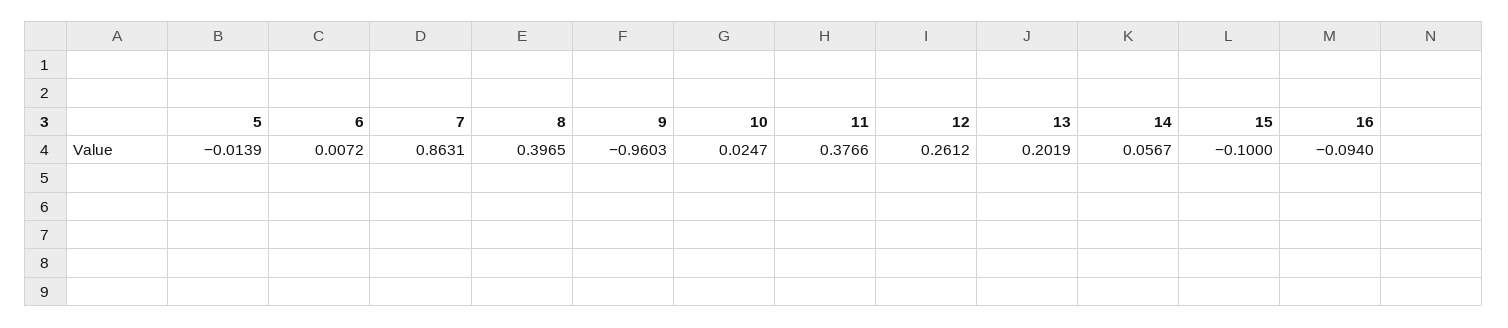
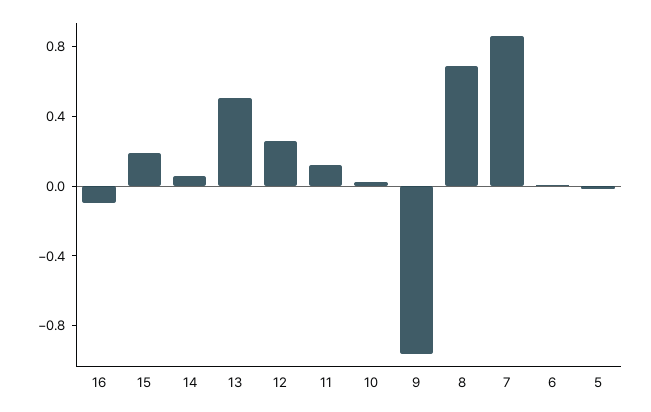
8: 0.3965 -> 0.7
11: 0.3766 -> 0.1
13: 0.2019 -> 0.5
15: -0.1 -> 0.2

